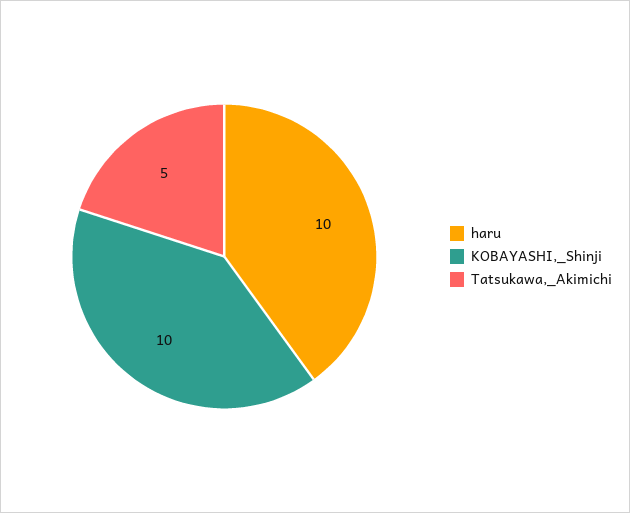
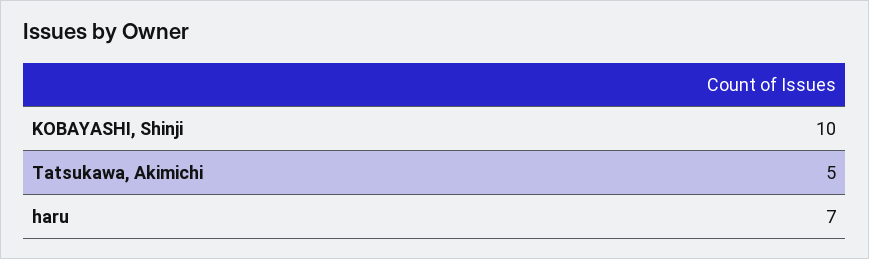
haru: 10 -> 7

